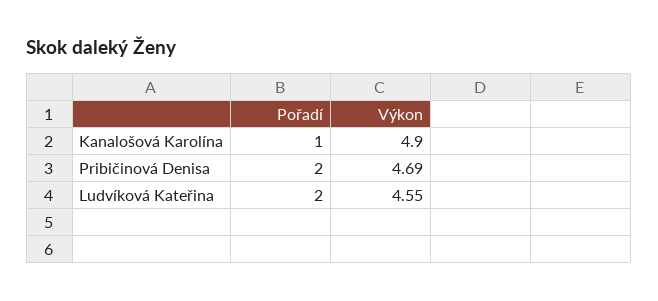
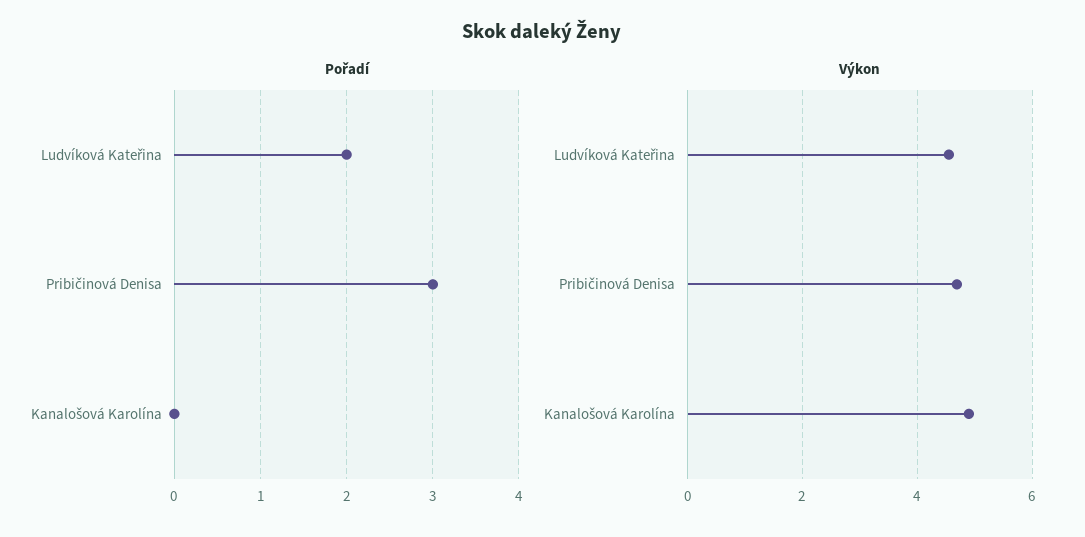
Pořadí, Kanalošová Karolína: 1 -> 0
Pořadí, Pribičinová Denisa: 2 -> 3

